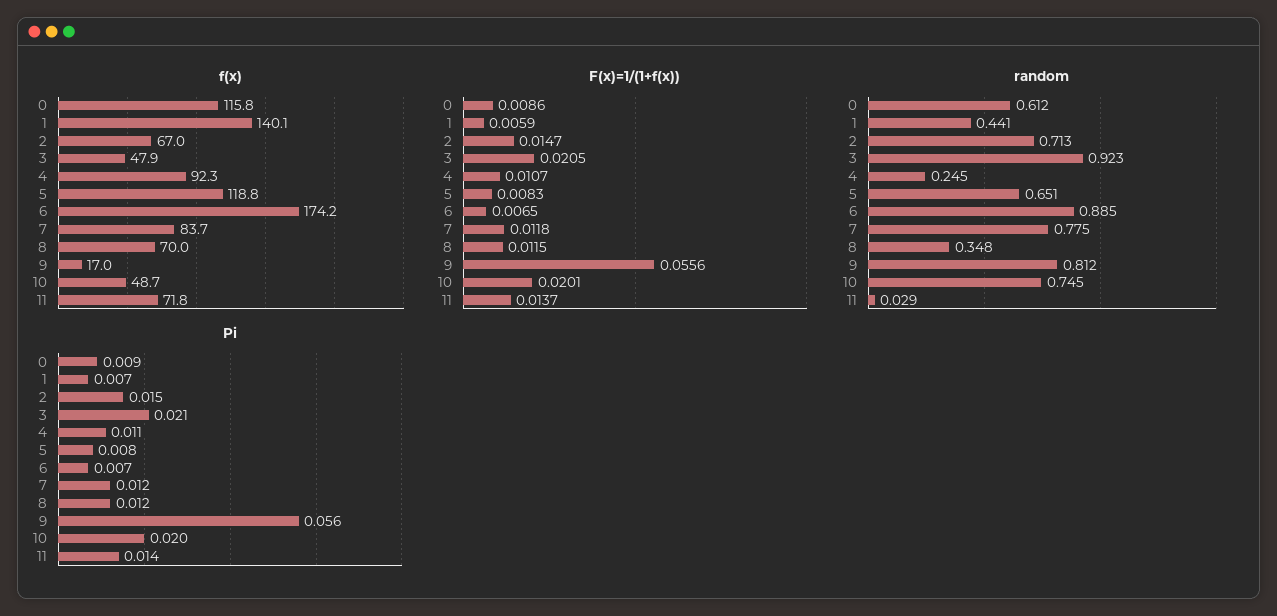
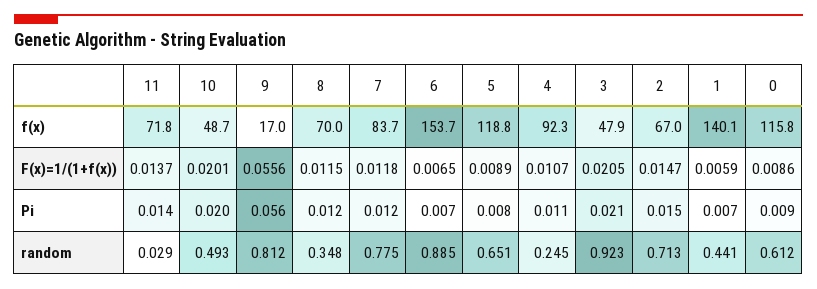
f(x), 6: 174.2 -> 153.7
F(x)=1/(1+f(x)), 5: 0.0083 -> 0.0089
random, 10: 0.745 -> 0.493

